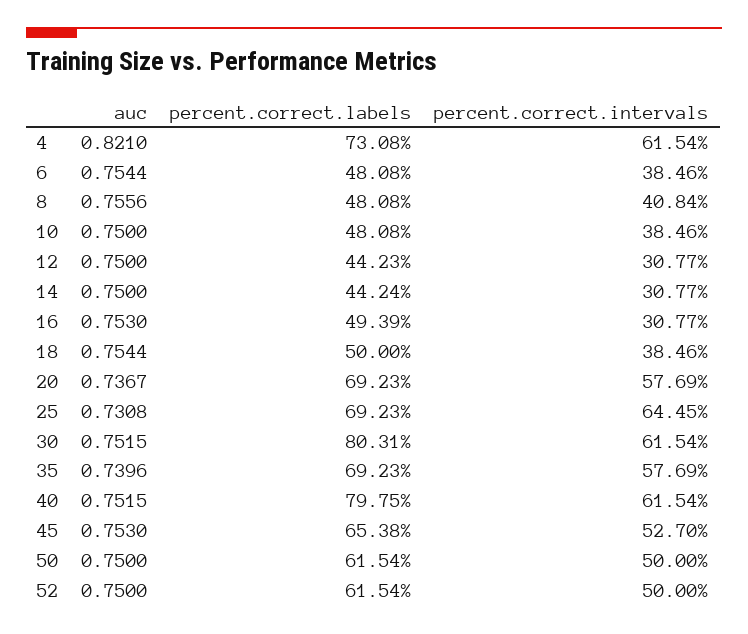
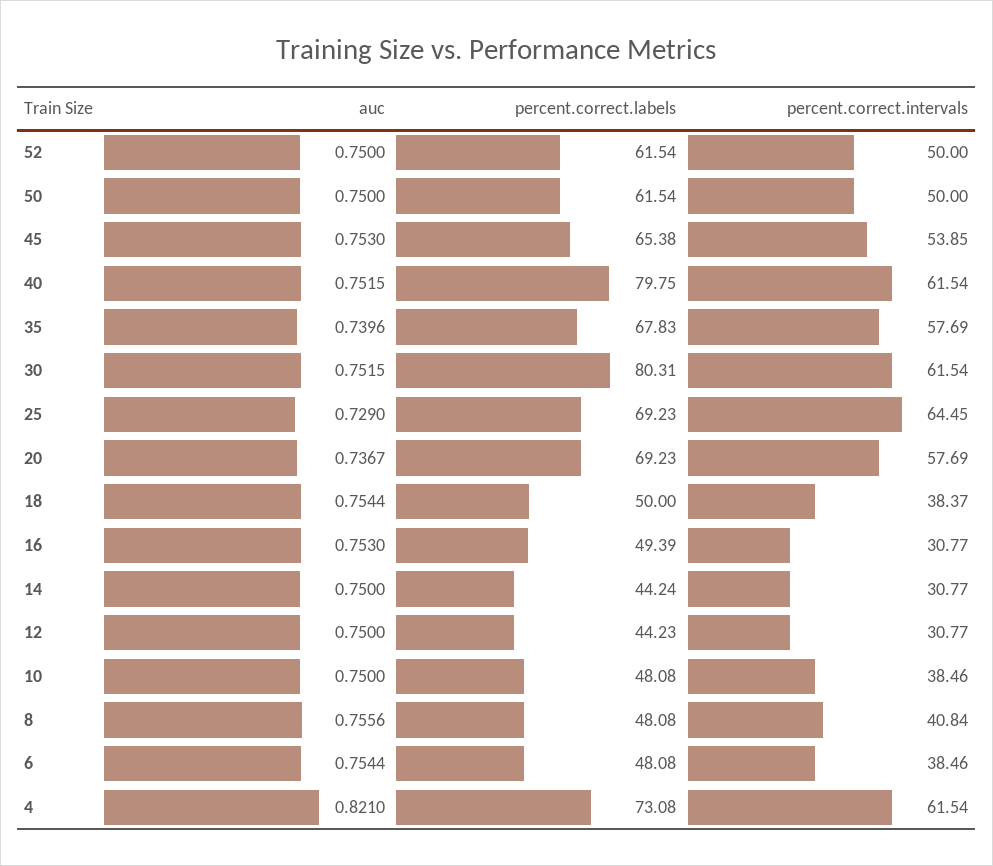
percent.correct.intervals, 18: 38.46 -> 38.37
auc, 25: 0.7308 -> 0.729
percent.correct.labels, 35: 69.23 -> 67.83
percent.correct.intervals, 45: 52.7 -> 53.85

